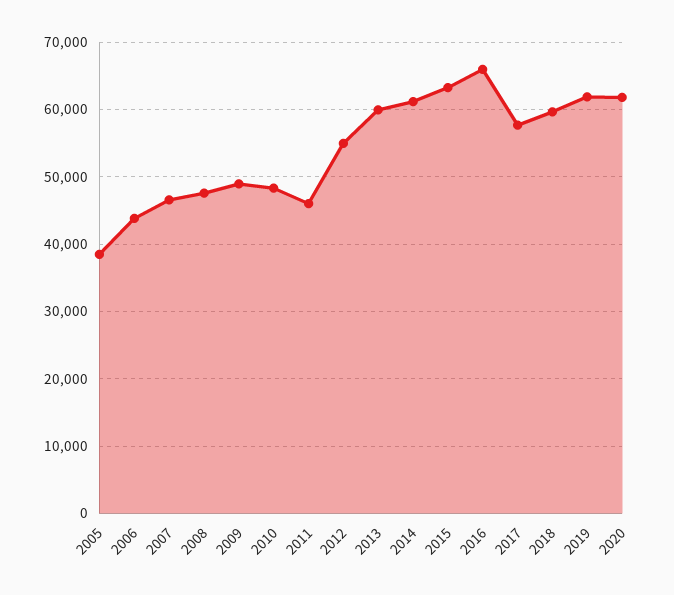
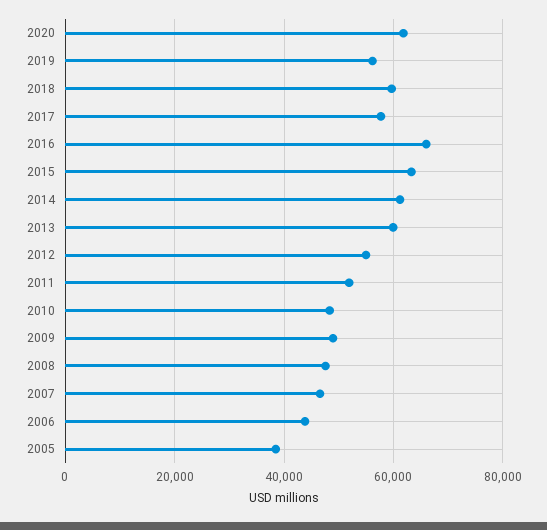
2011: 46000 -> 52000
2019: 62000 -> 56000

